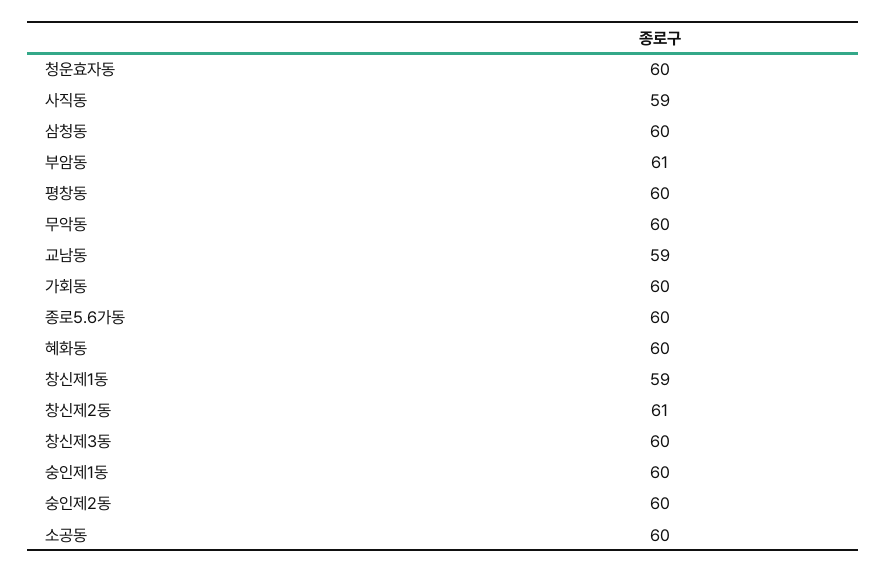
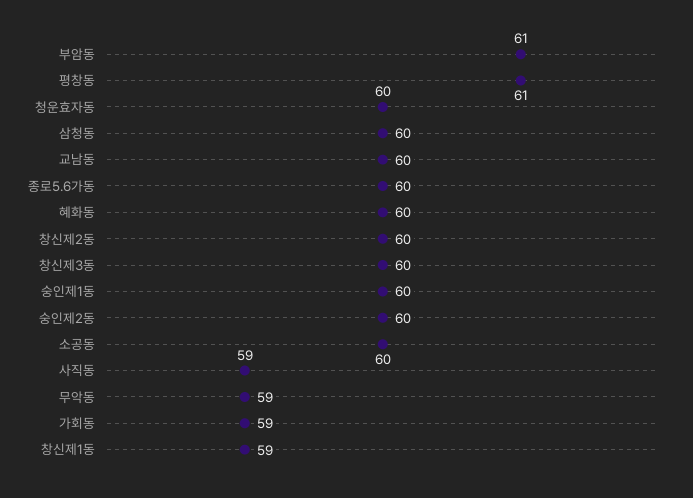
평창동: 60 -> 61
무악동: 60 -> 59
교남동: 59 -> 60
가회동: 60 -> 59
창신제2동: 61 -> 60

